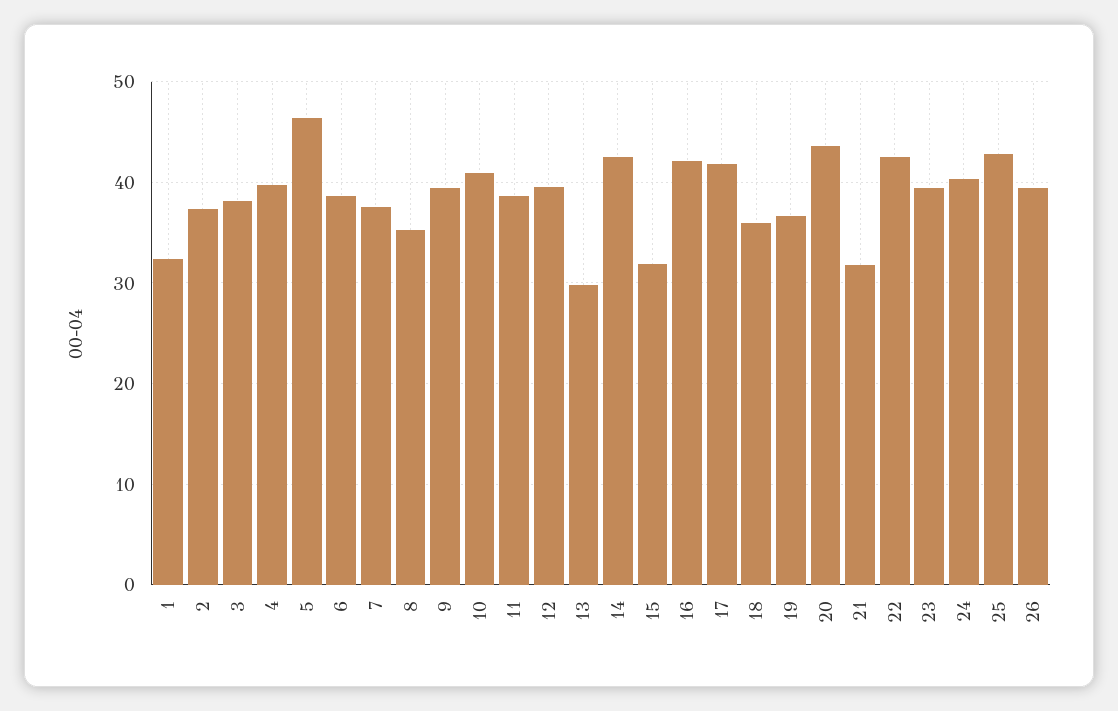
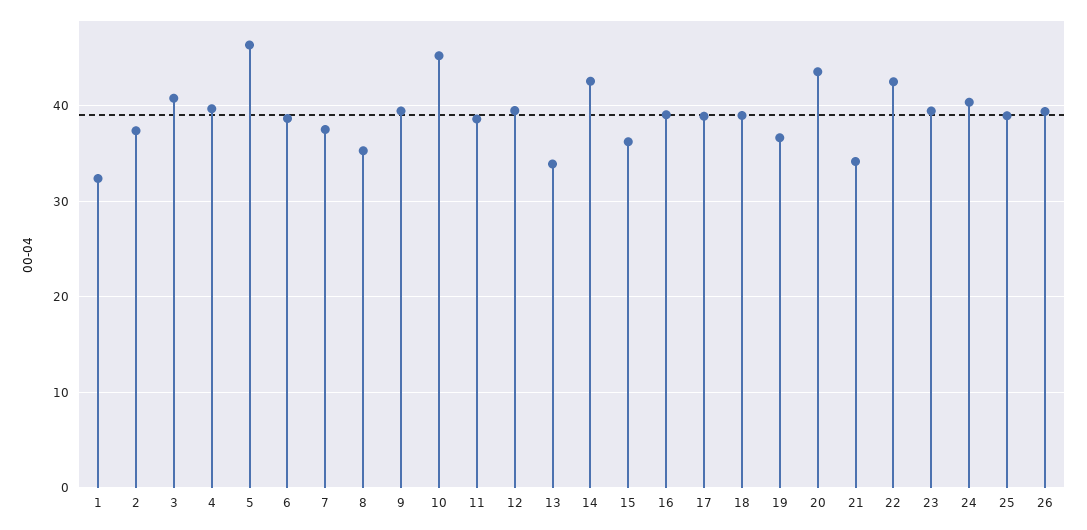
3: 38 -> 41
10: 41 -> 45
13: 30 -> 34
15: 32 -> 36
16: 42 -> 39
17: 42 -> 39
18: 36 -> 39
21: 32 -> 34
25: 43 -> 39

